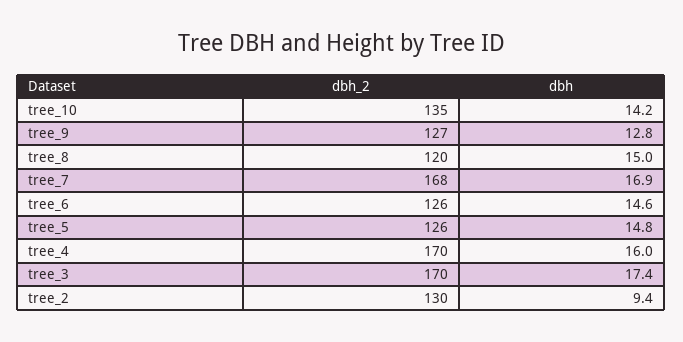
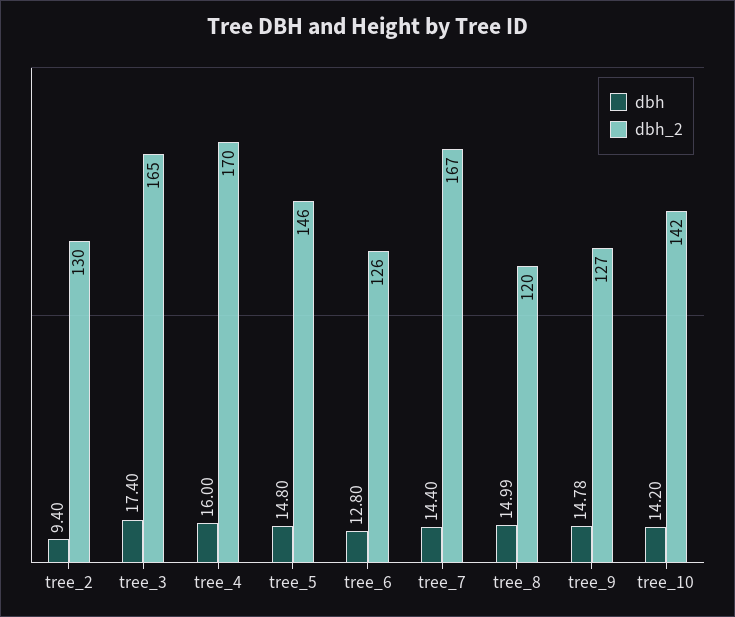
dbh_2, tree_10: 135 -> 142
dbh, tree_9: 12.8 -> 14.78
dbh_2, tree_7: 168 -> 167
dbh, tree_7: 16.9 -> 14.4
dbh, tree_6: 14.6 -> 12.8
dbh_2, tree_5: 126 -> 146
dbh_2, tree_3: 170 -> 165

